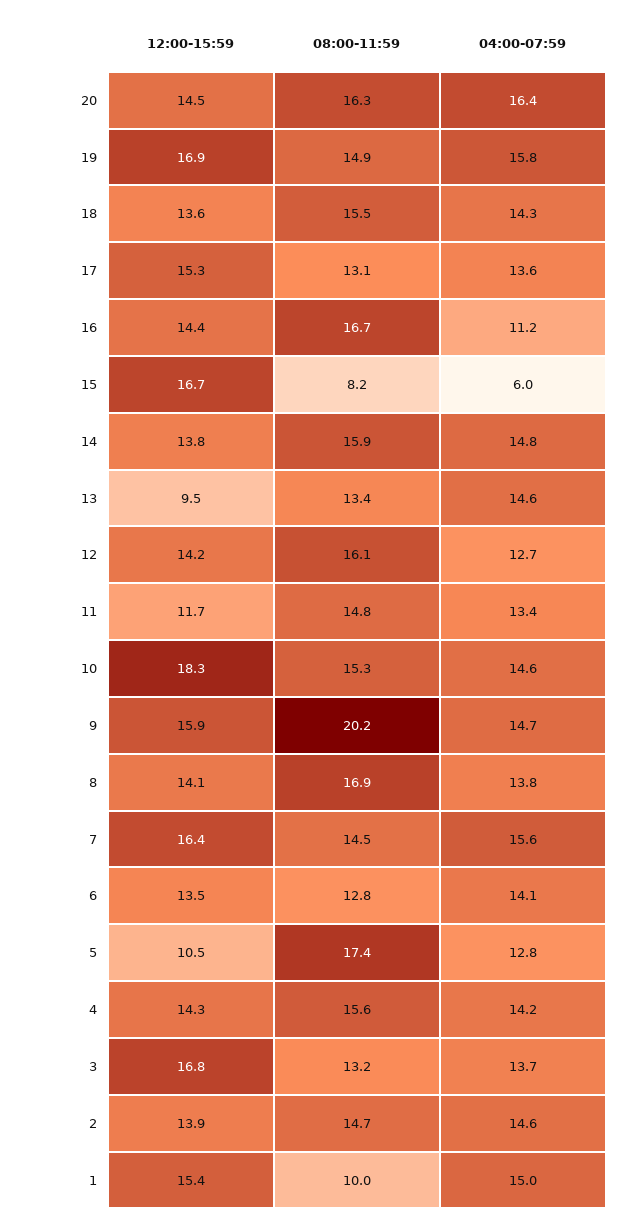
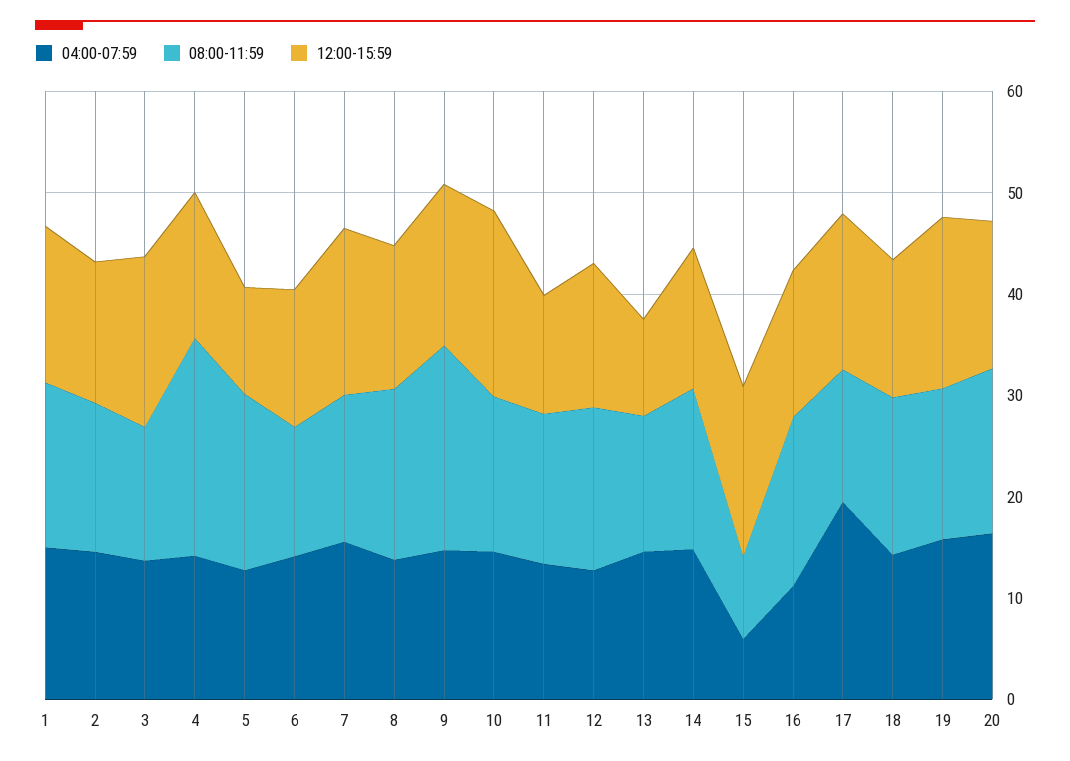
04:00-07:59, 17: 13.6 -> 20
08:00-11:59, 4: 15.6 -> 22
08:00-11:59, 1: 10 -> 16

